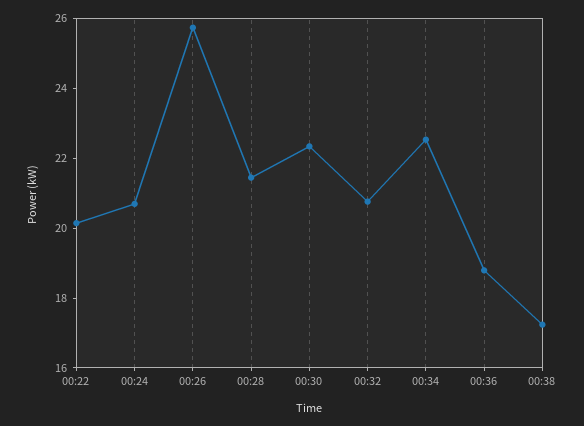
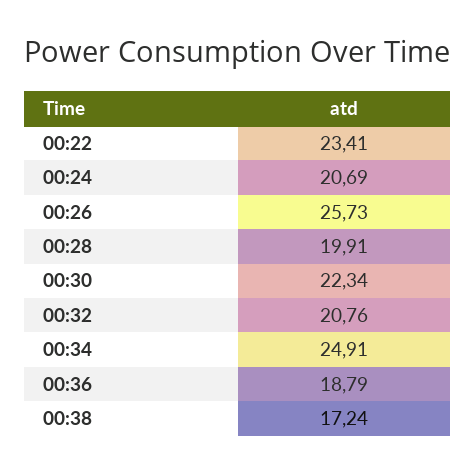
00:22: 20 -> 23.41
00:28: 21.5 -> 19.91
00:34: 22.5 -> 24.91

